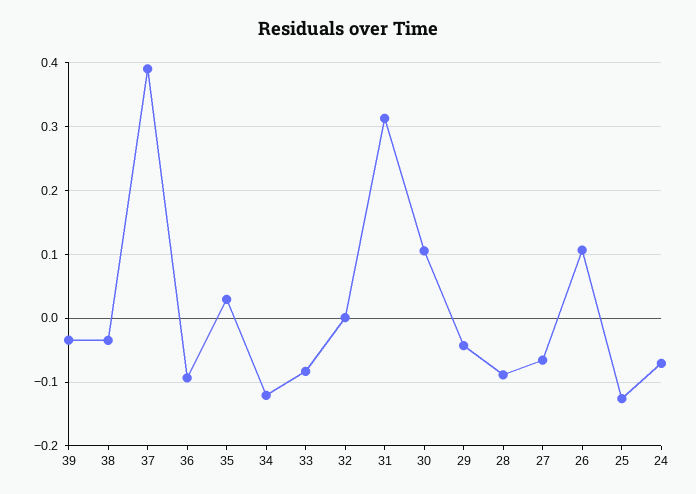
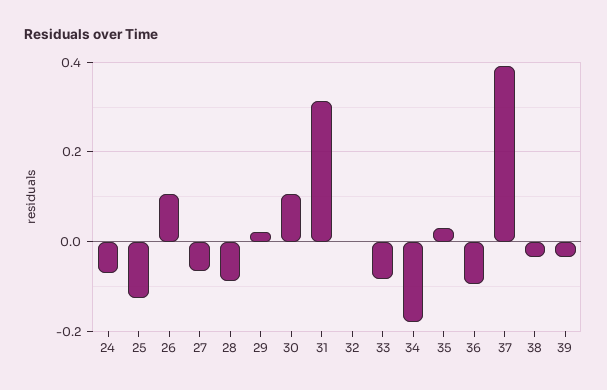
34: -0.12 -> -0.18
29: -0.04 -> 0.02

